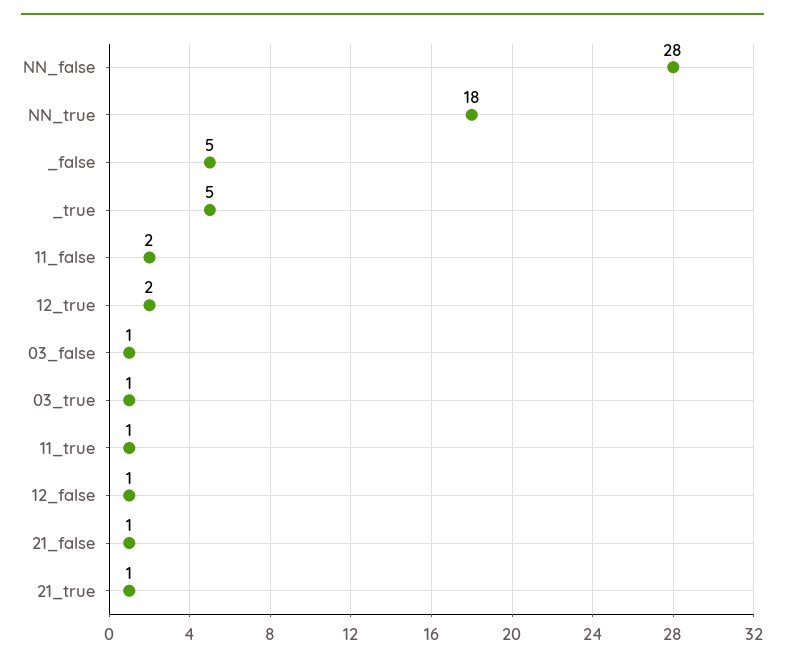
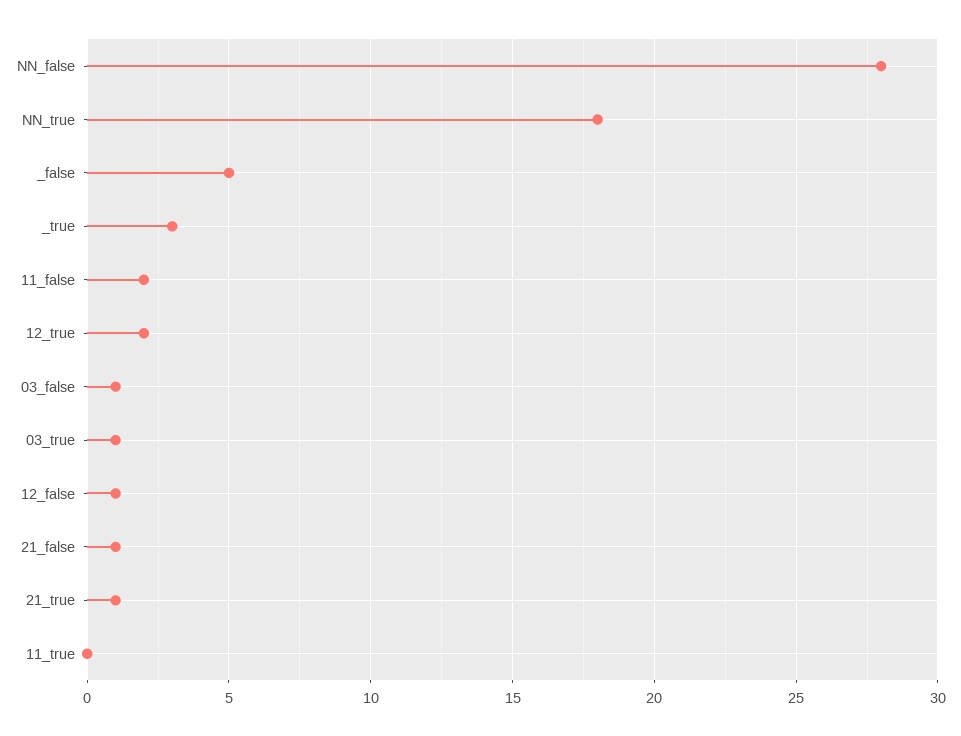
_true: 5 -> 3
11_true: 1 -> 0

